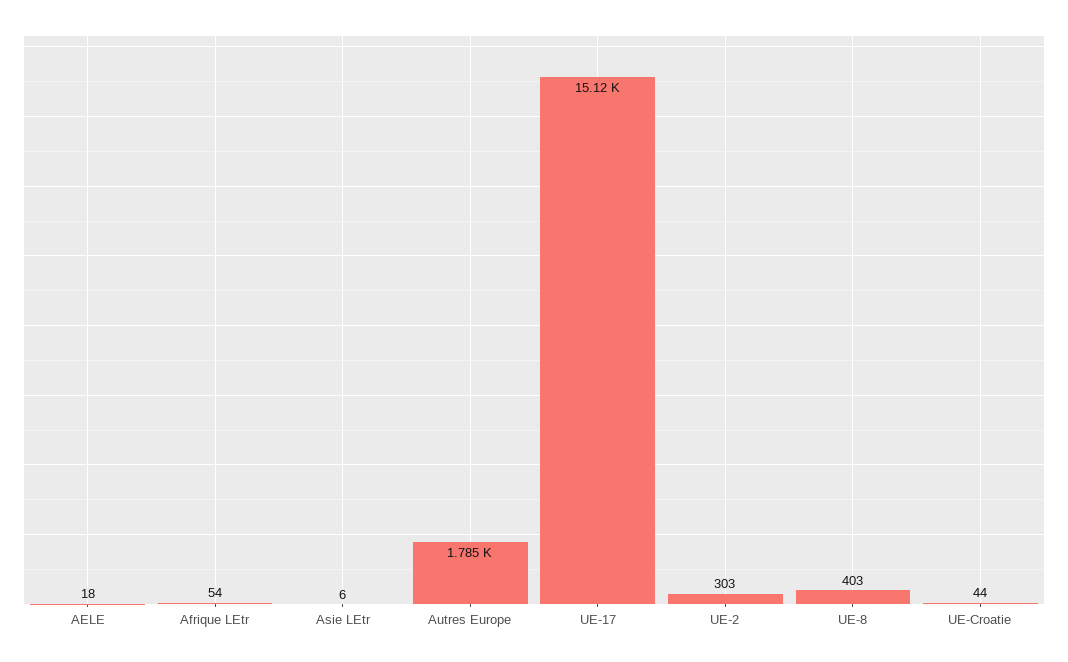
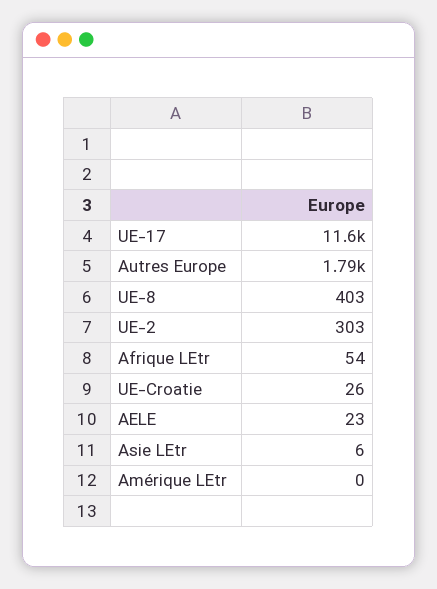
AELE: 18 -> 23
UE-17: 15120 -> 11600
UE-Croatie: 44 -> 26
Amérique LEtr: none -> 0

